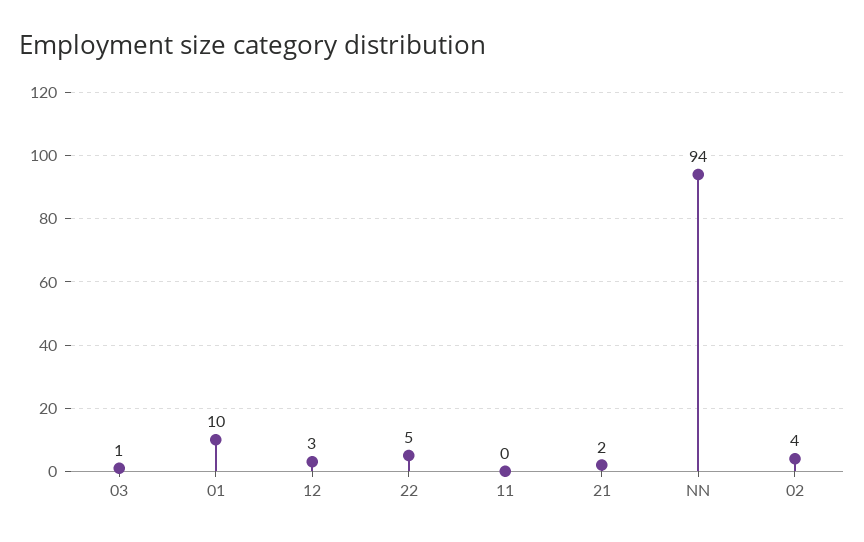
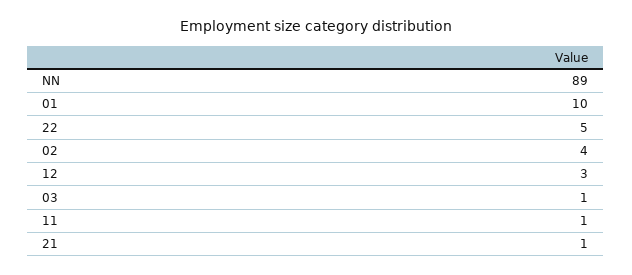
11: 0 -> 1
21: 2 -> 1
NN: 94 -> 89

